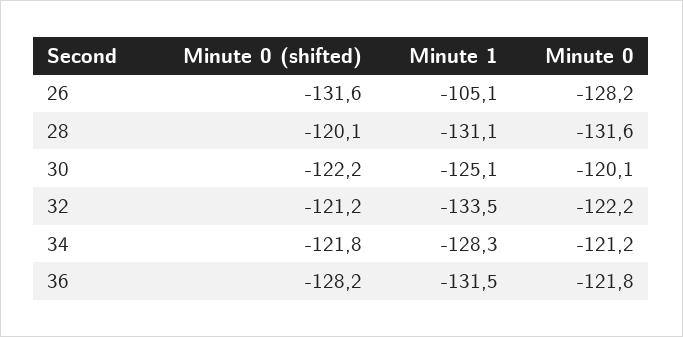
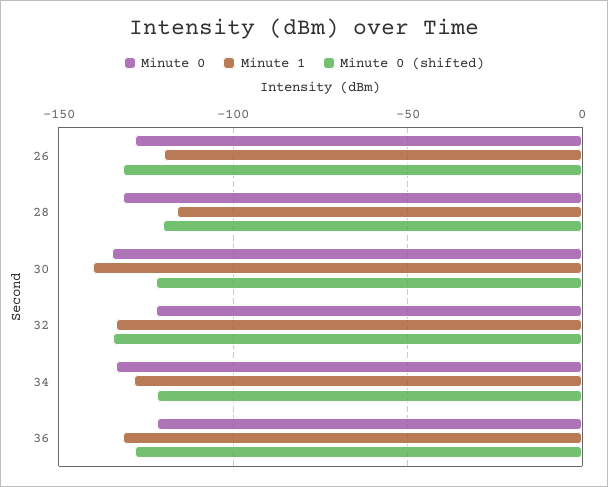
Minute 1, 26: -105.1 -> -120
Minute 1, 28: -131.1 -> -115
Minute 1, 30: -125.1 -> -140
Minute 0, 30: -120.1 -> -135
Minute 0 (shifted), 32: -121.2 -> -135
Minute 0, 34: -121.2 -> -135

